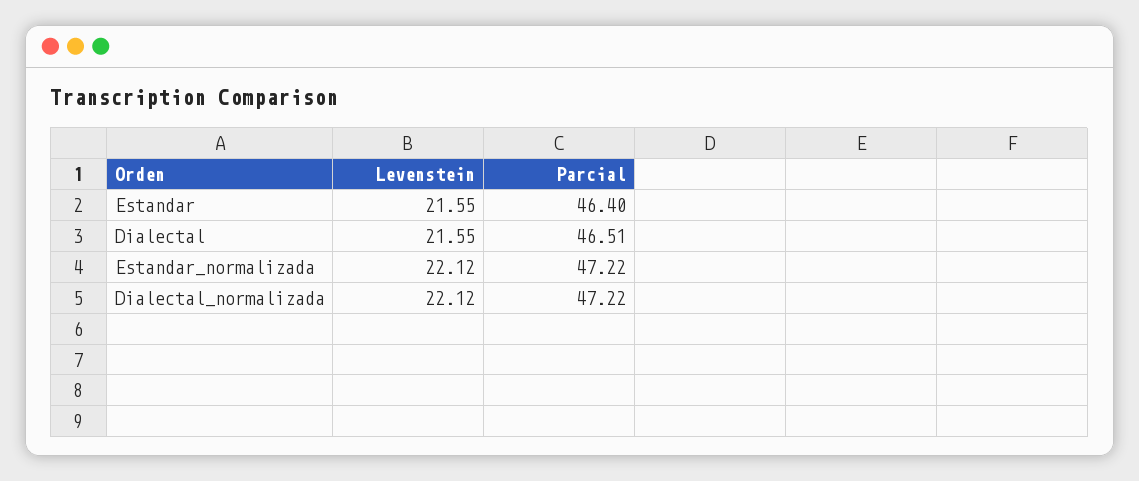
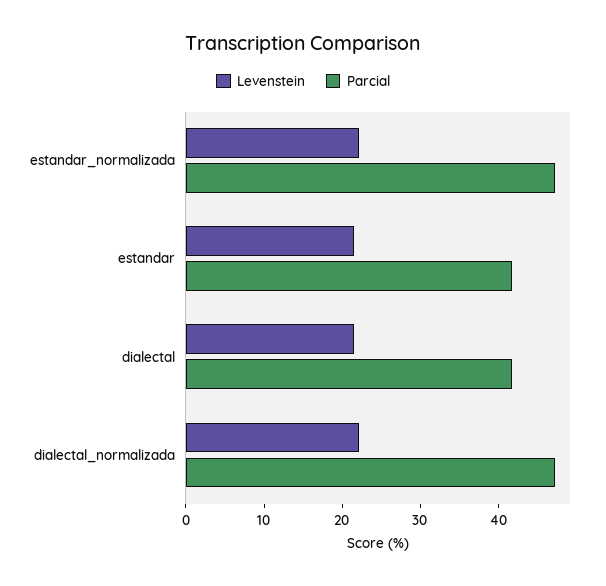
Parcial, Estandar: 46.4 -> 42
Parcial, Dialectal: 46.51 -> 42

